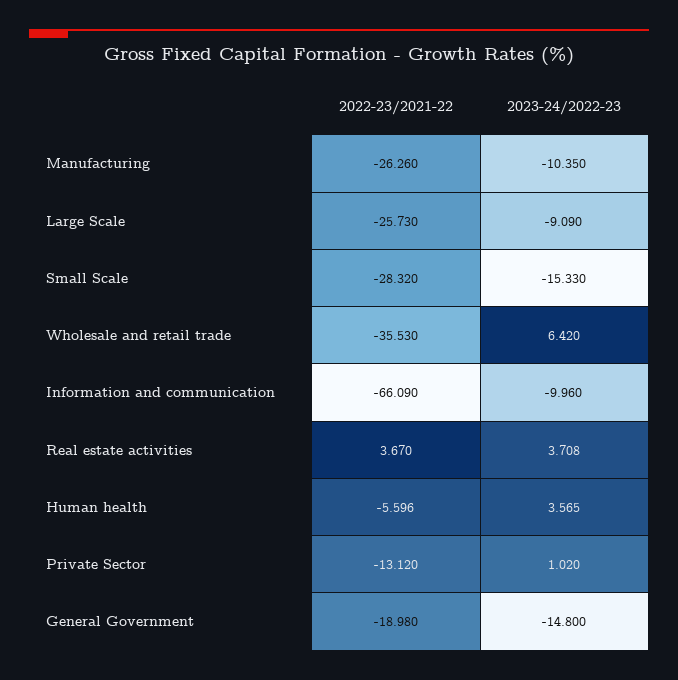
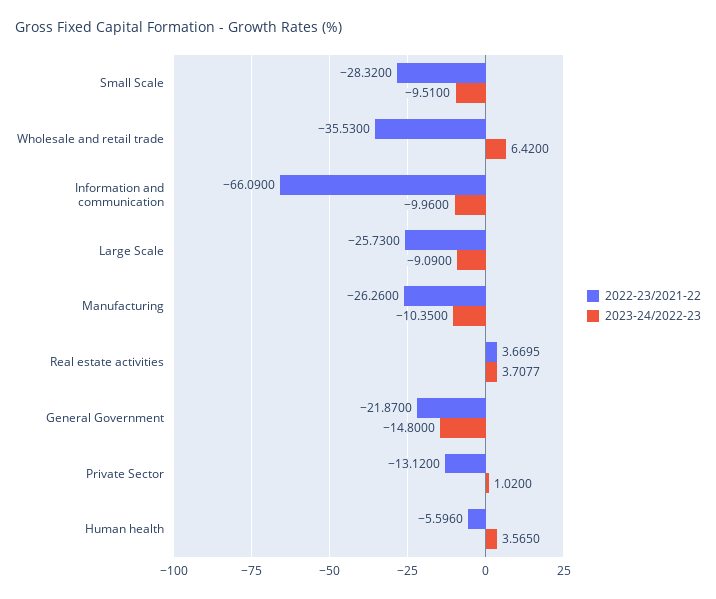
2023-24/2022-23, Small Scale: -15.33 -> -9.51
2022-23/2021-22, General Government: -18.98 -> -21.87

